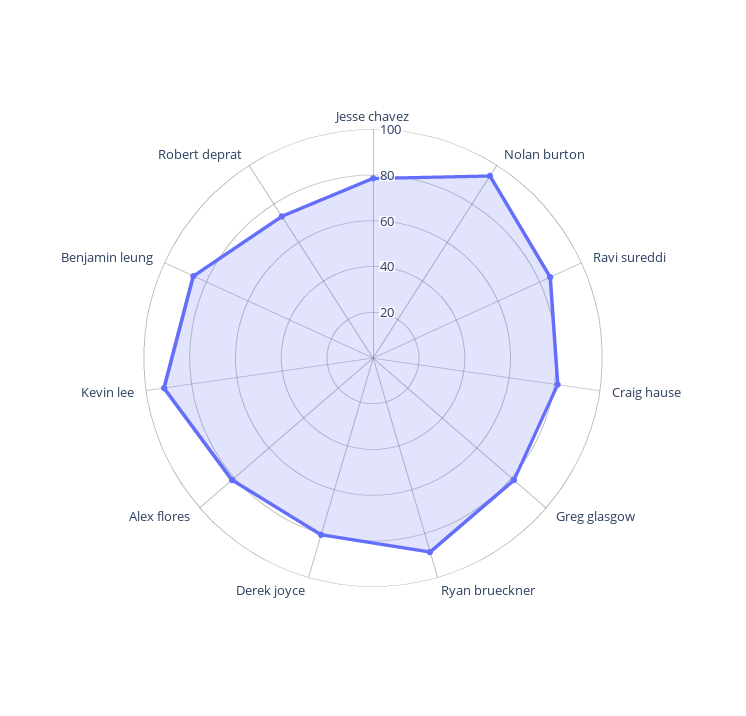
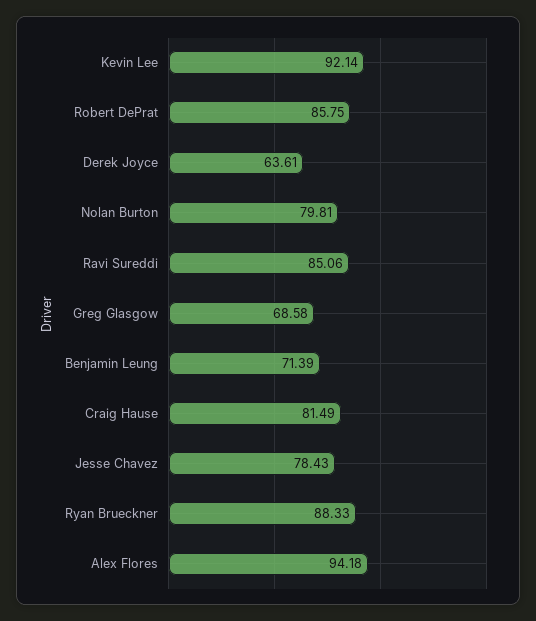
Nolan burton: 95 -> 79.81
Greg glasgow: 80 -> 68.58
Derek joyce: 80 -> 63.61
Alex flores: 80 -> 94.18
Benjamin leung: 85 -> 71.39
Robert deprat: 75 -> 85.75

